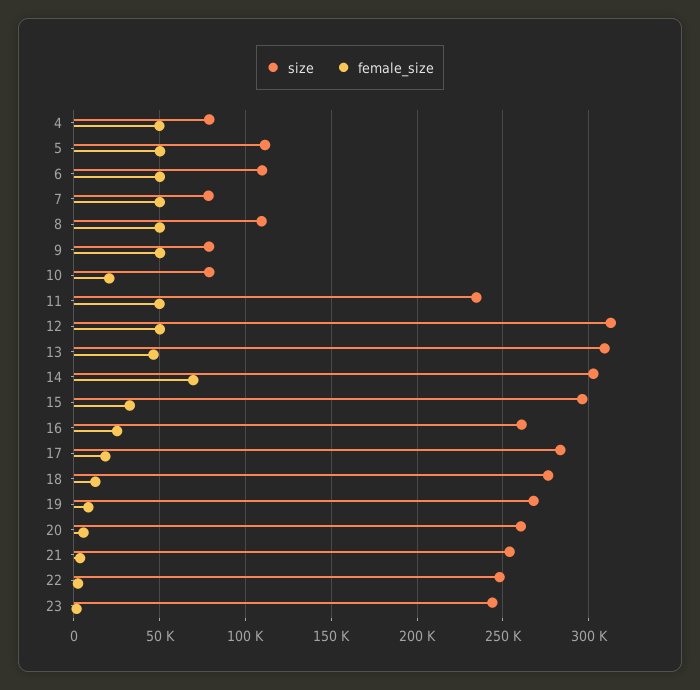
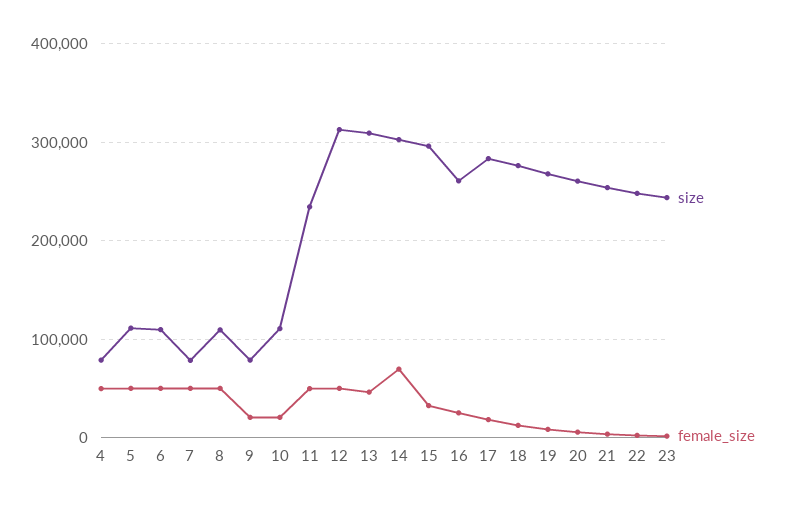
female_size, 9: 50000 -> 20000
size, 10: 80000 -> 110000

